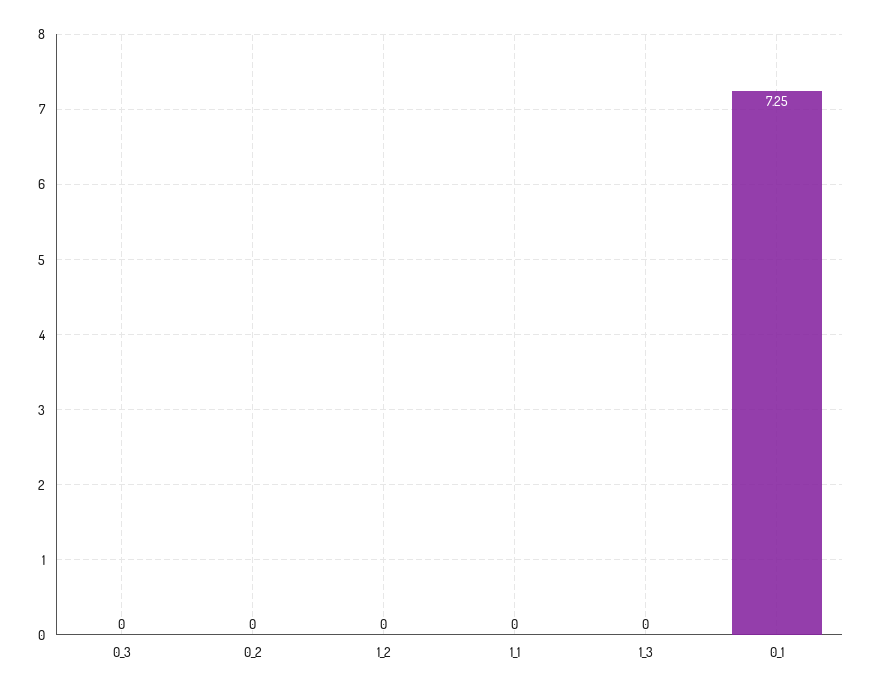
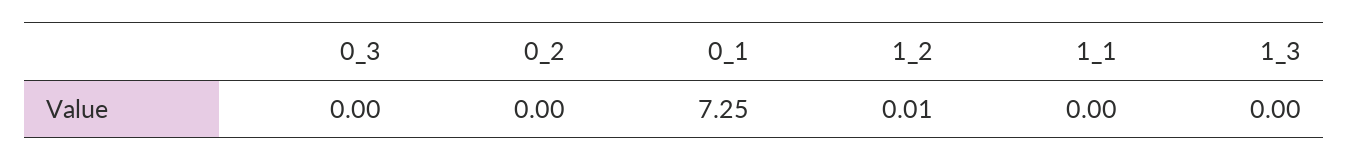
1_2: 0 -> 0.01

